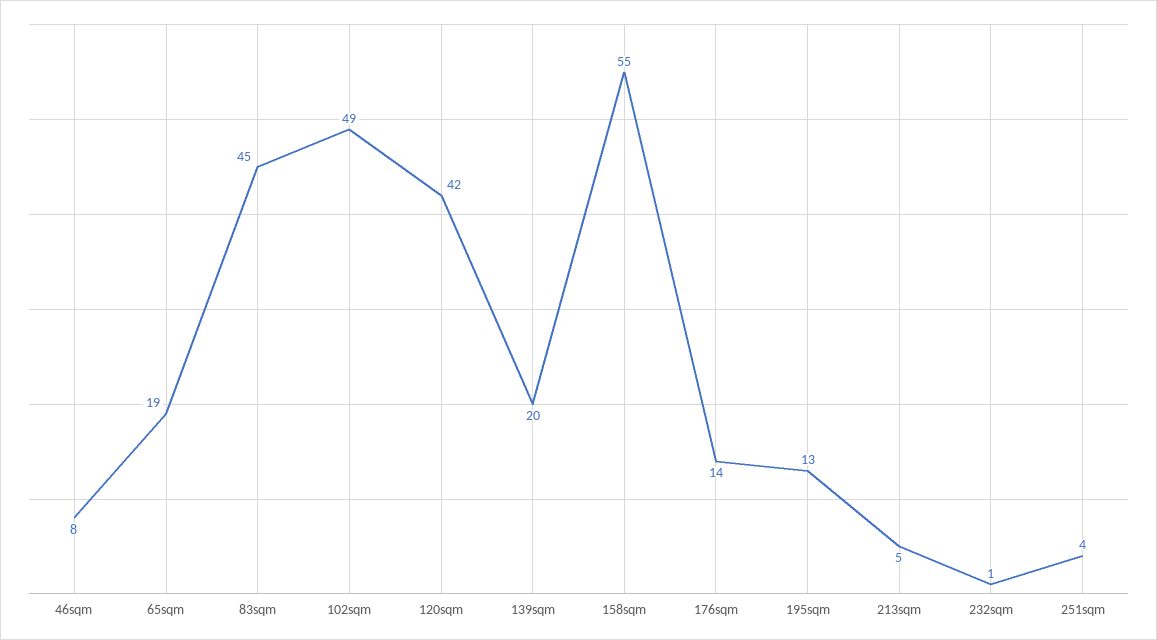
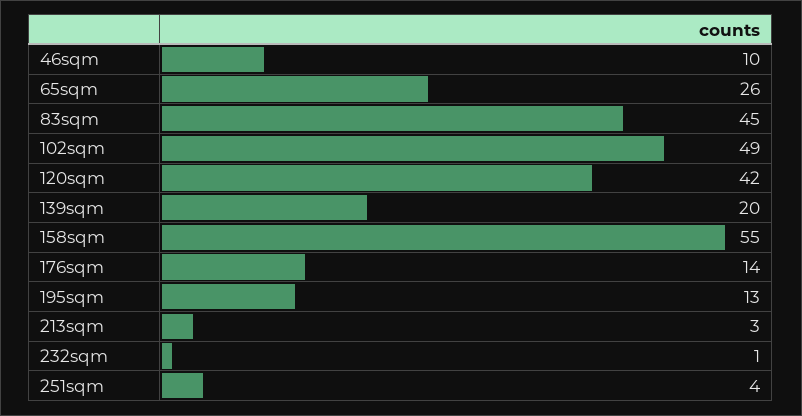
46sqm: 8 -> 10
65sqm: 19 -> 26
213sqm: 5 -> 3

